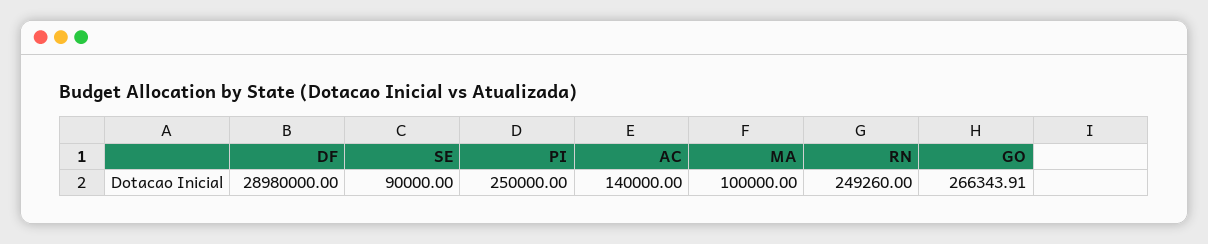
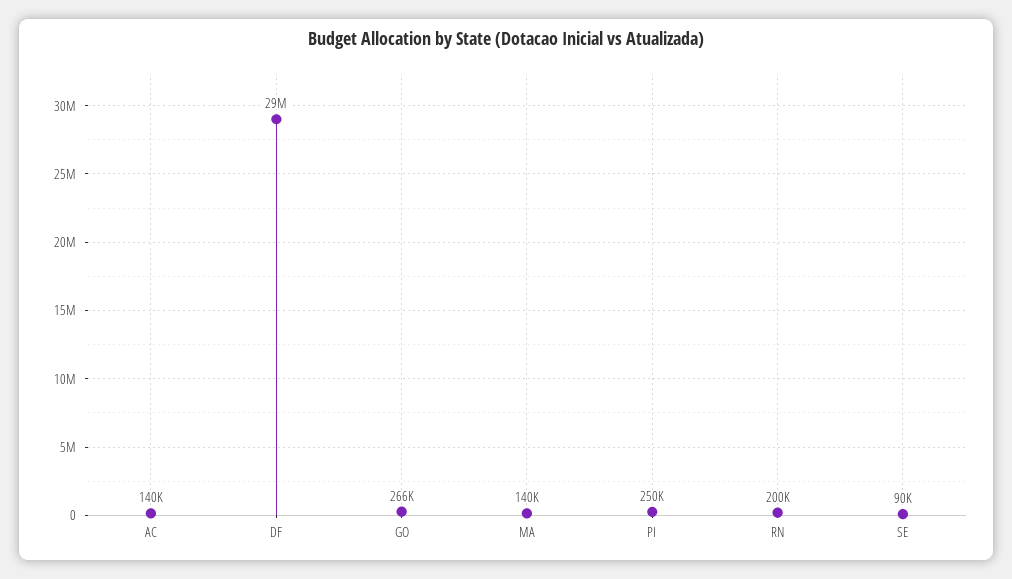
MA: 100000 -> 140000
RN: 249260 -> 200000

